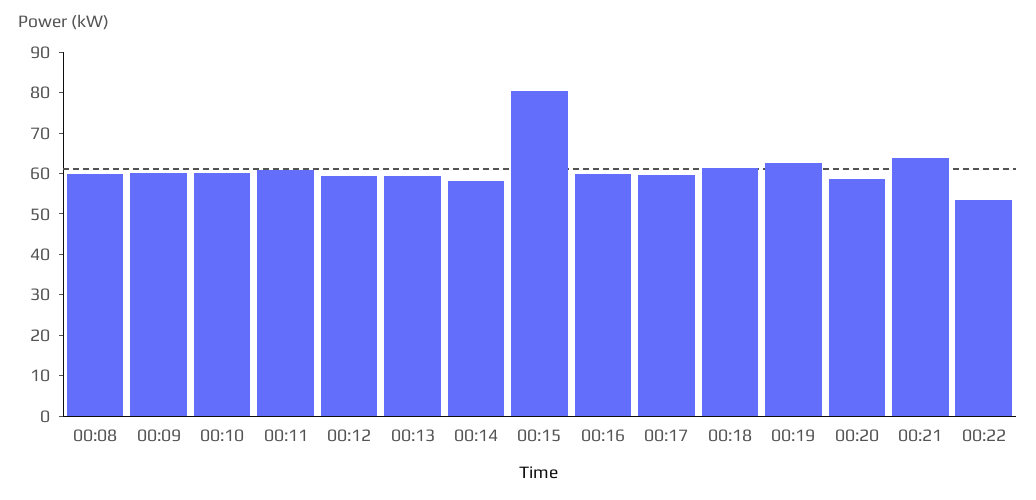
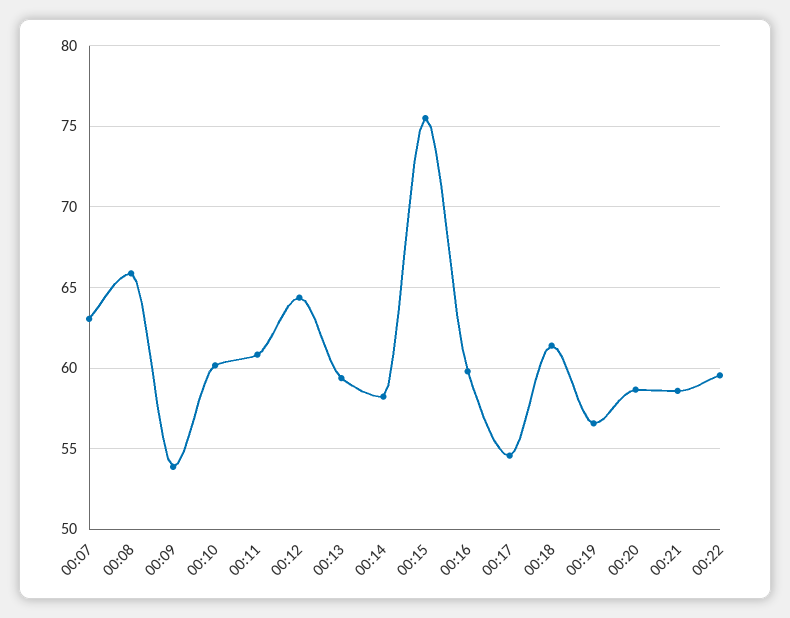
00:08: 60 -> 66
00:09: 60 -> 54
00:12: 60 -> 64.5
00:15: 80 -> 75.5
00:17: 60 -> 54.5
00:19: 62 -> 56.5
00:21: 64 -> 58.5
00:22: 54 -> 59.5
00:07: none -> 63

